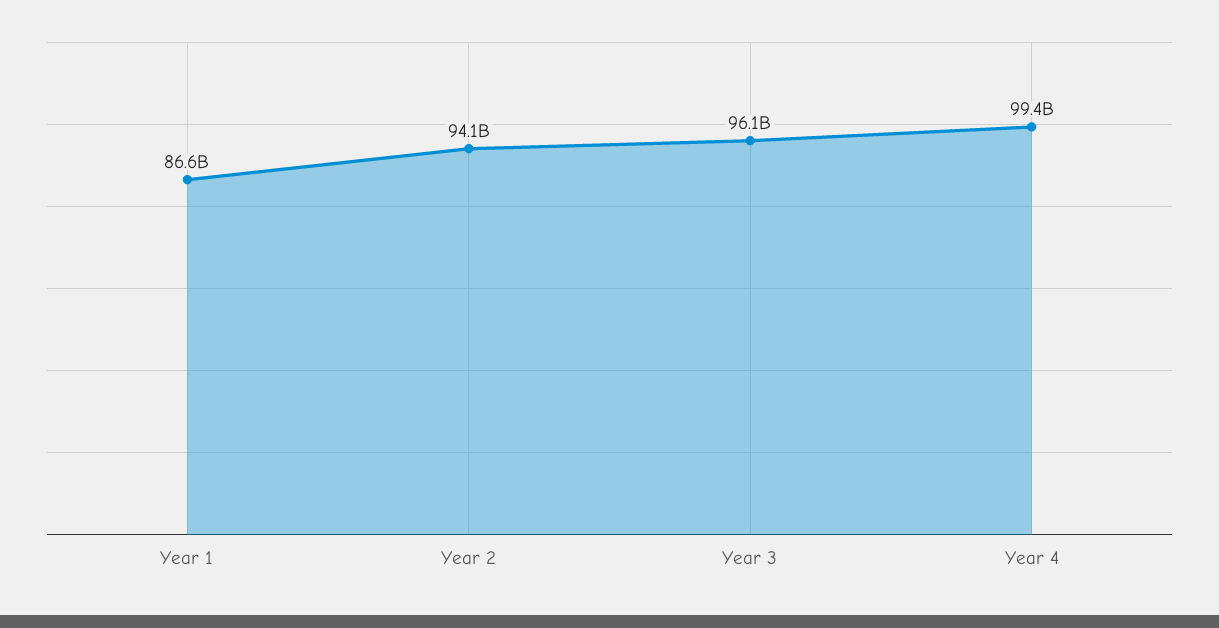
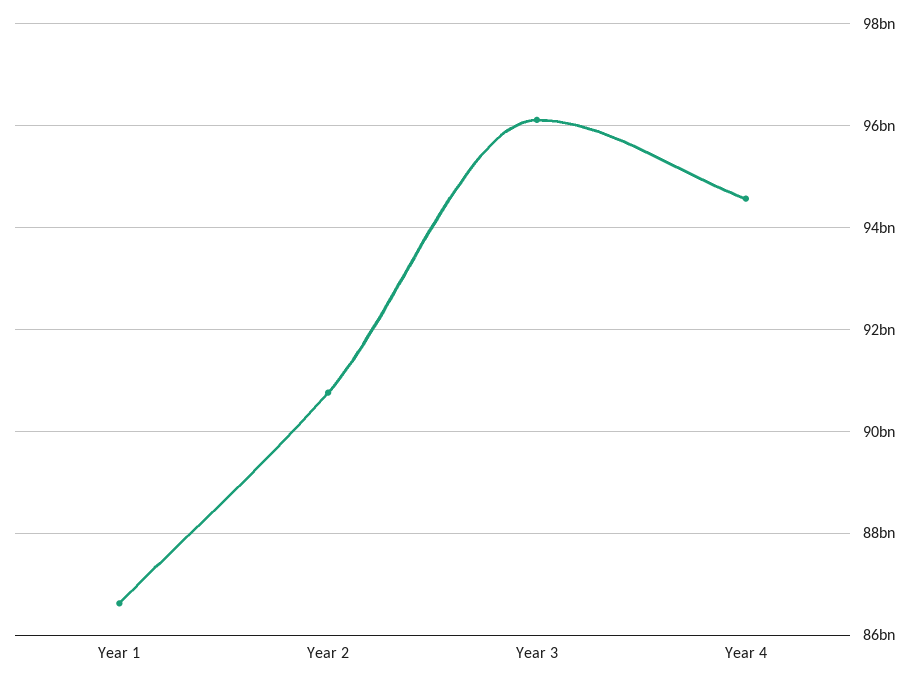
Year 2: 94100000000 -> 90800000000
Year 4: 99400000000 -> 94600000000

